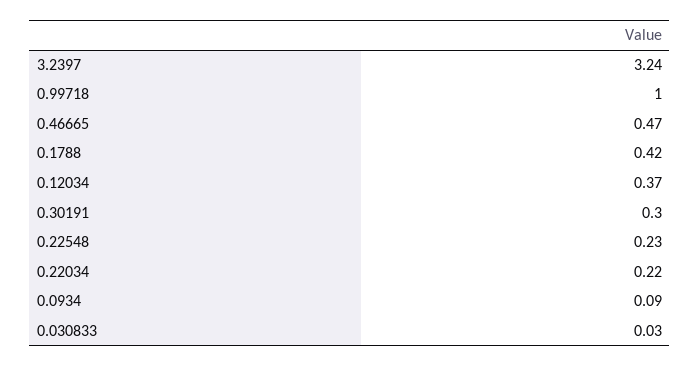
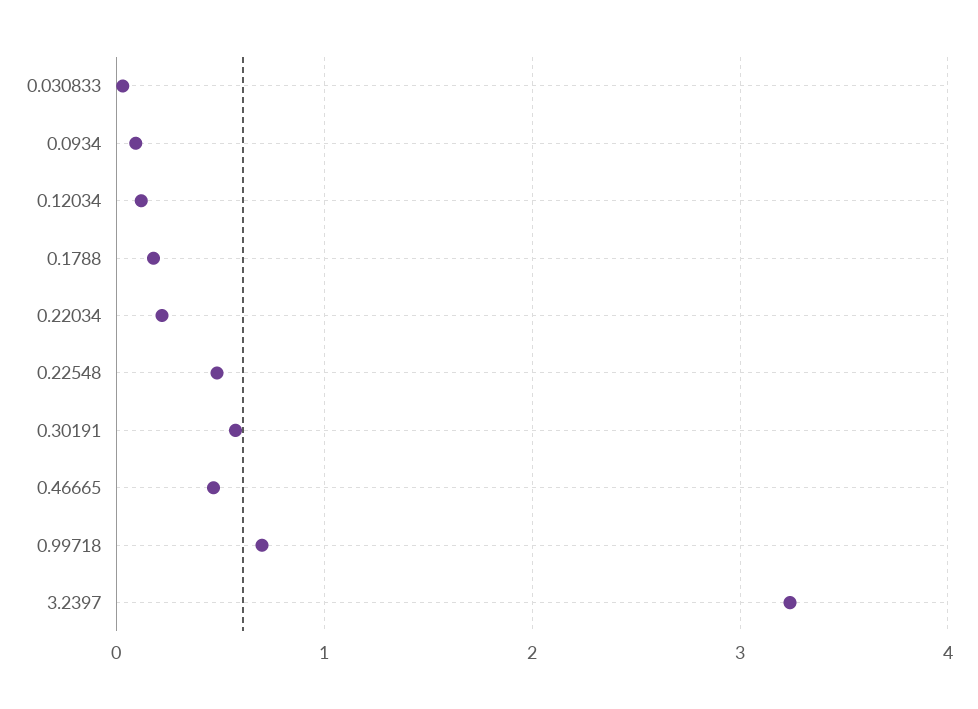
0.99718: 1 -> 0.7
0.1788: 0.42 -> 0.2
0.12034: 0.37 -> 0.1
0.30191: 0.3 -> 0.6
0.22548: 0.23 -> 0.5

